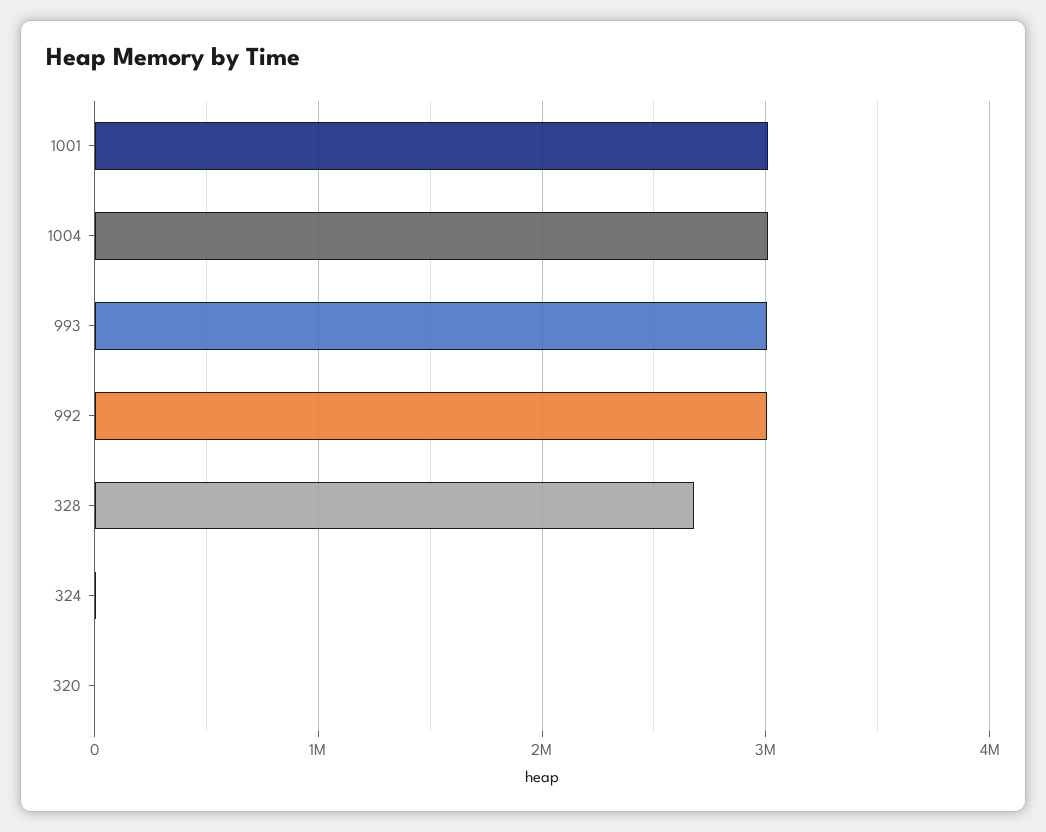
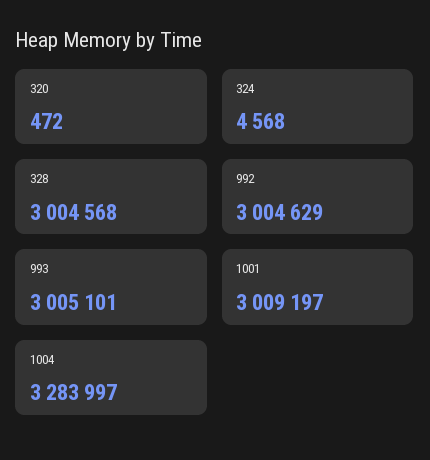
1004: 3000000 -> 3283997
328: 2700000 -> 3004568

